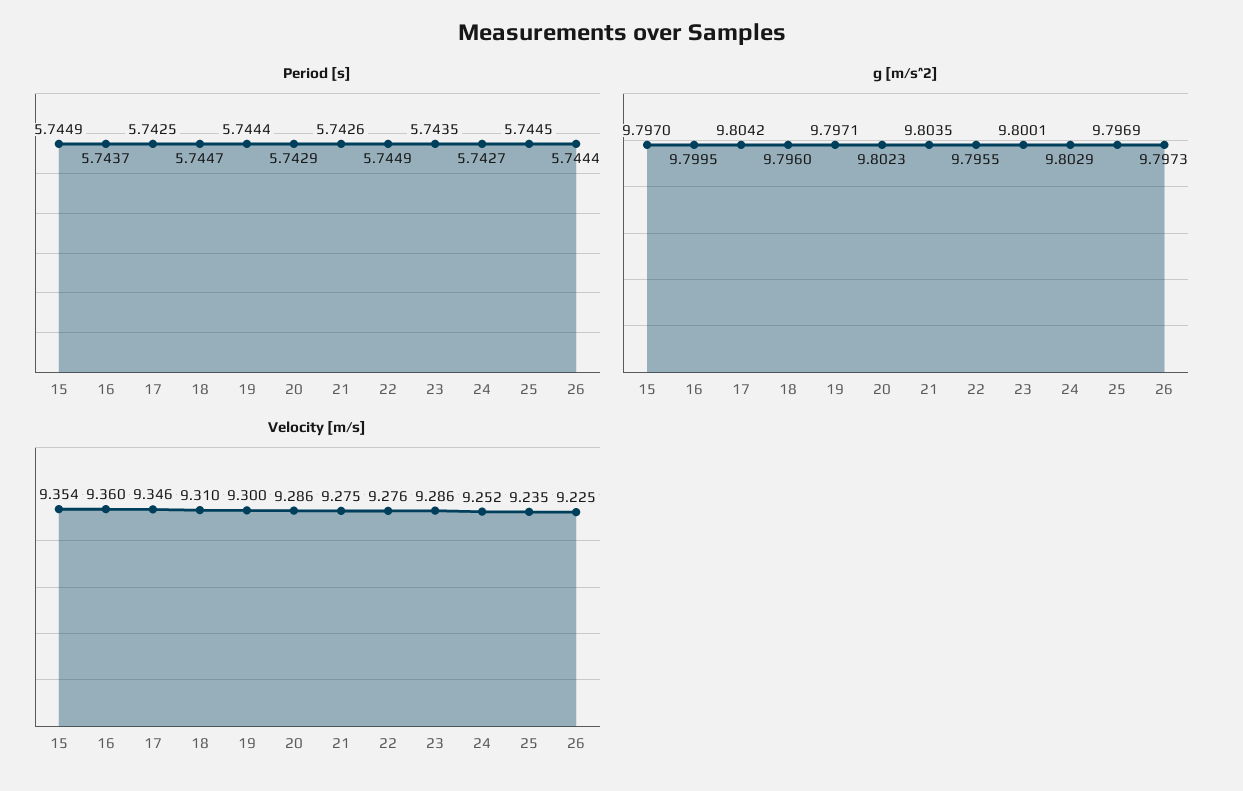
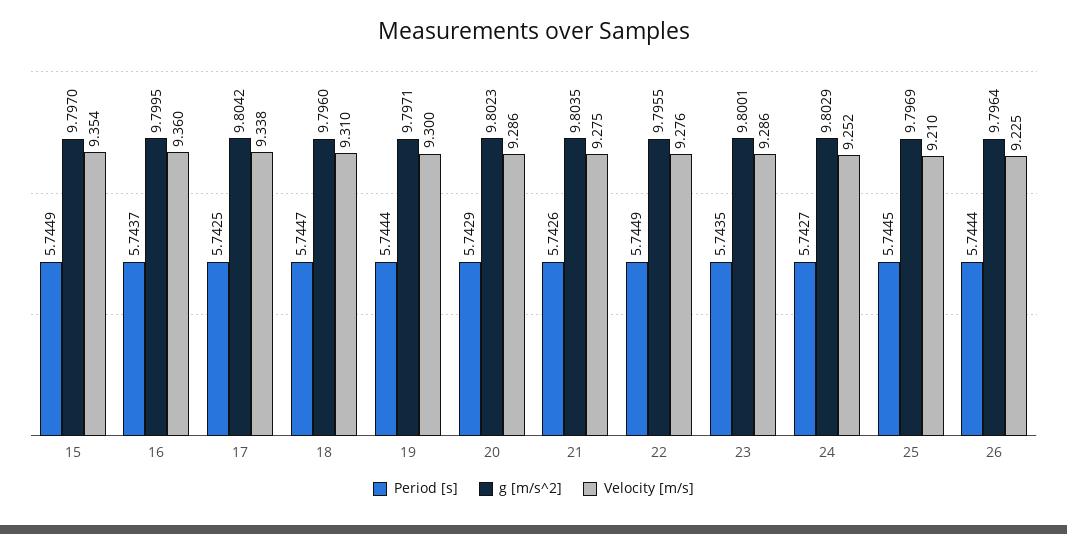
g [m/s^2], 26: 9.7973 -> 9.7964
Velocity [m/s], 17: 9.346 -> 9.338
Velocity [m/s], 25: 9.235 -> 9.21

